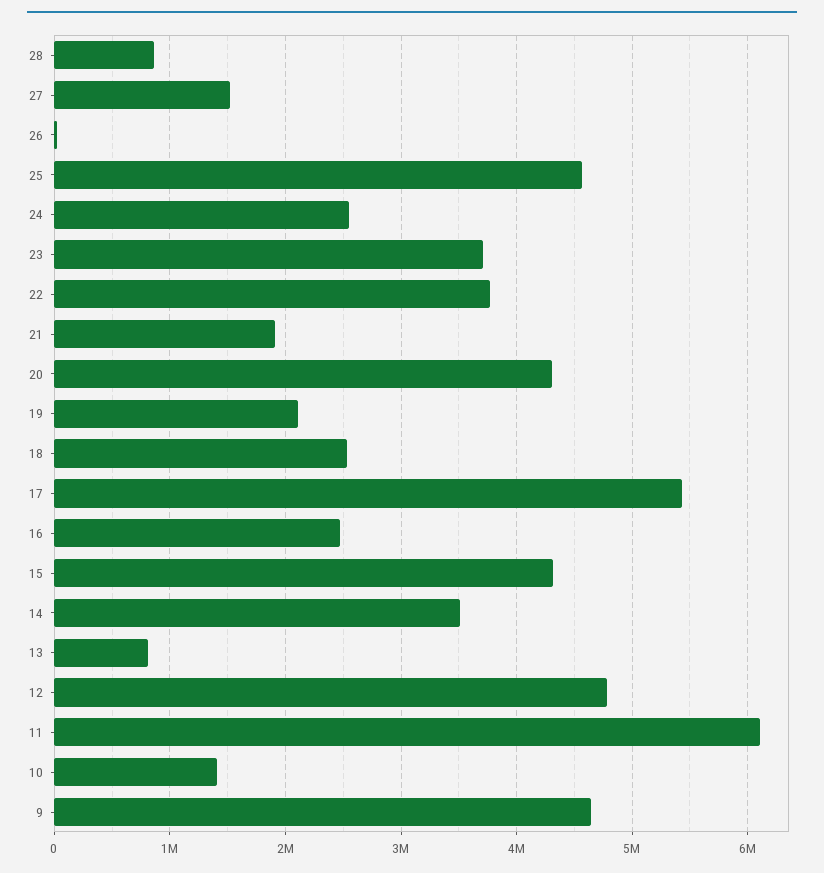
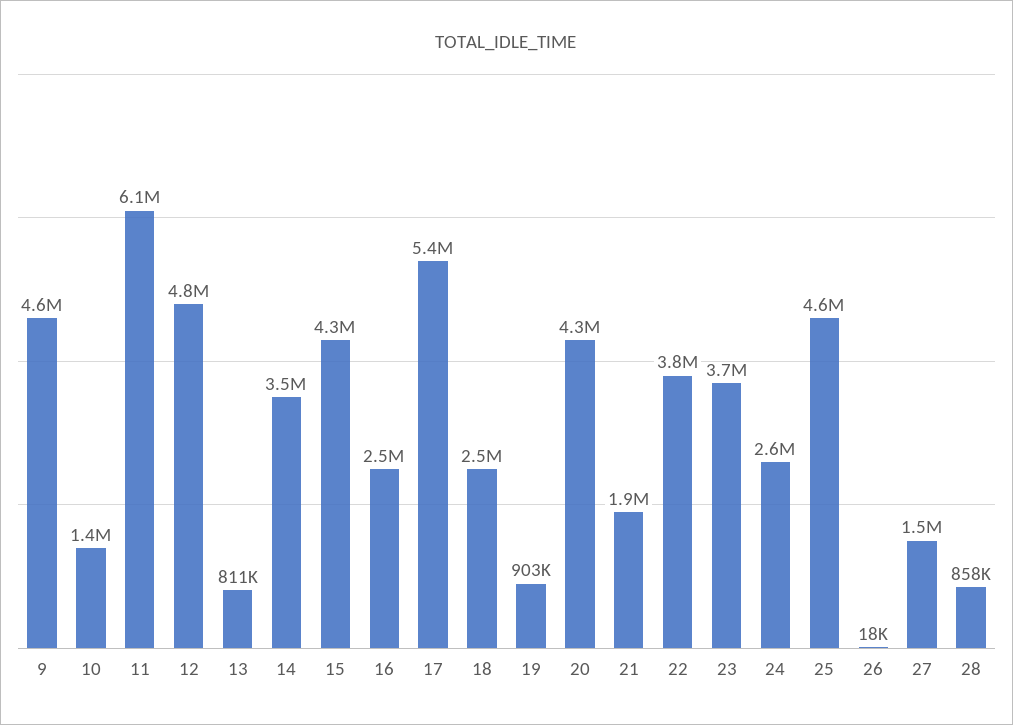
19: 2100000 -> 903000

